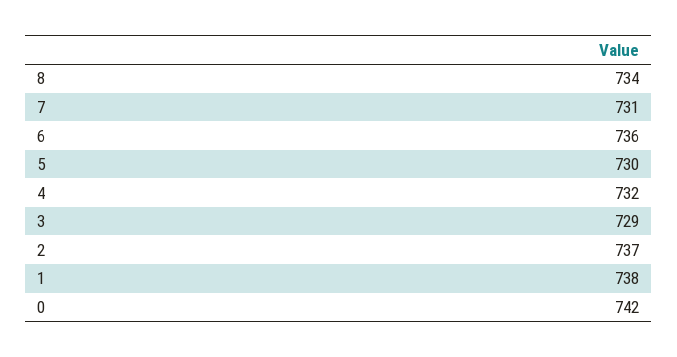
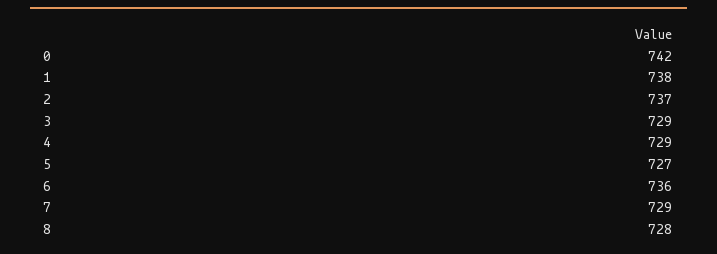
8: 734 -> 728
7: 731 -> 729
5: 730 -> 727
4: 732 -> 729

